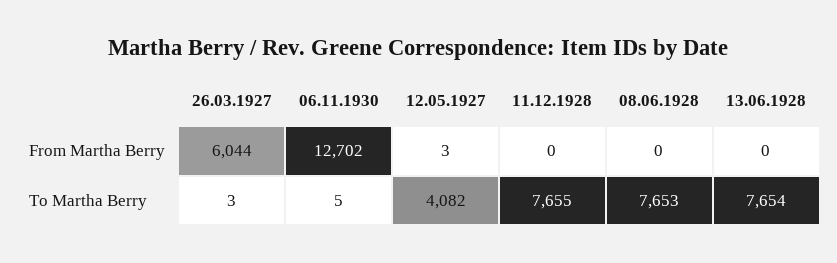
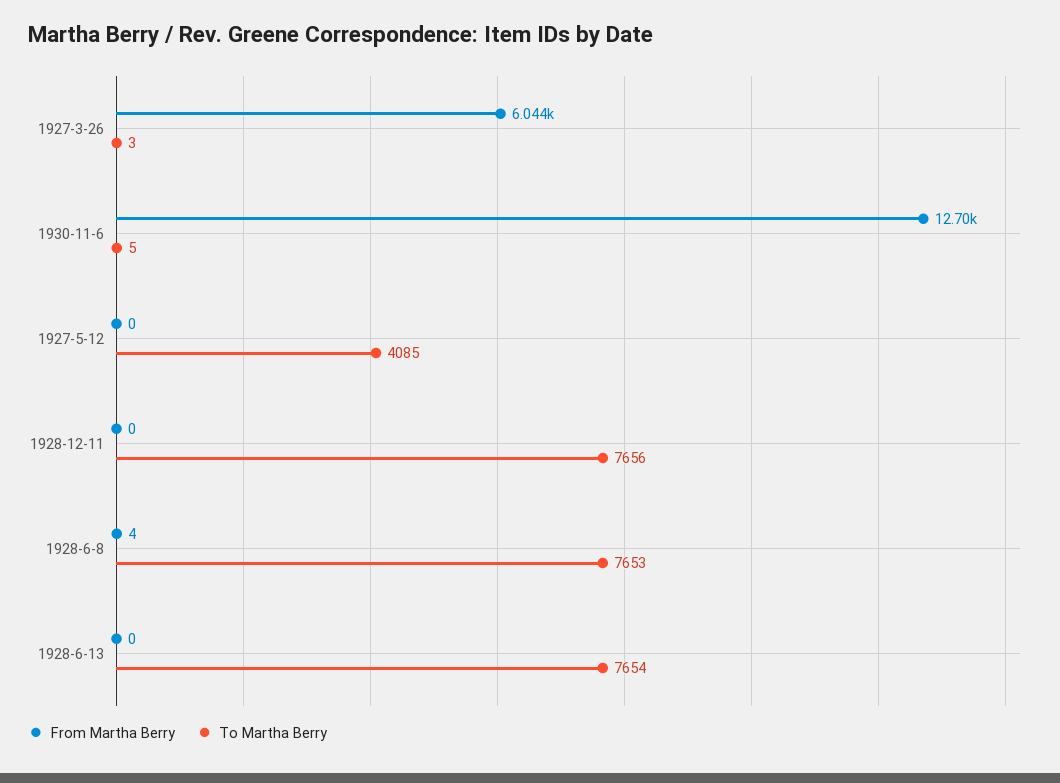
From Martha Berry, 12.05.1927: 3 -> 0
From Martha Berry, 08.06.1928: 0 -> 4
To Martha Berry, 12.05.1927: 4082 -> 4085
To Martha Berry, 11.12.1928: 7655 -> 7656

